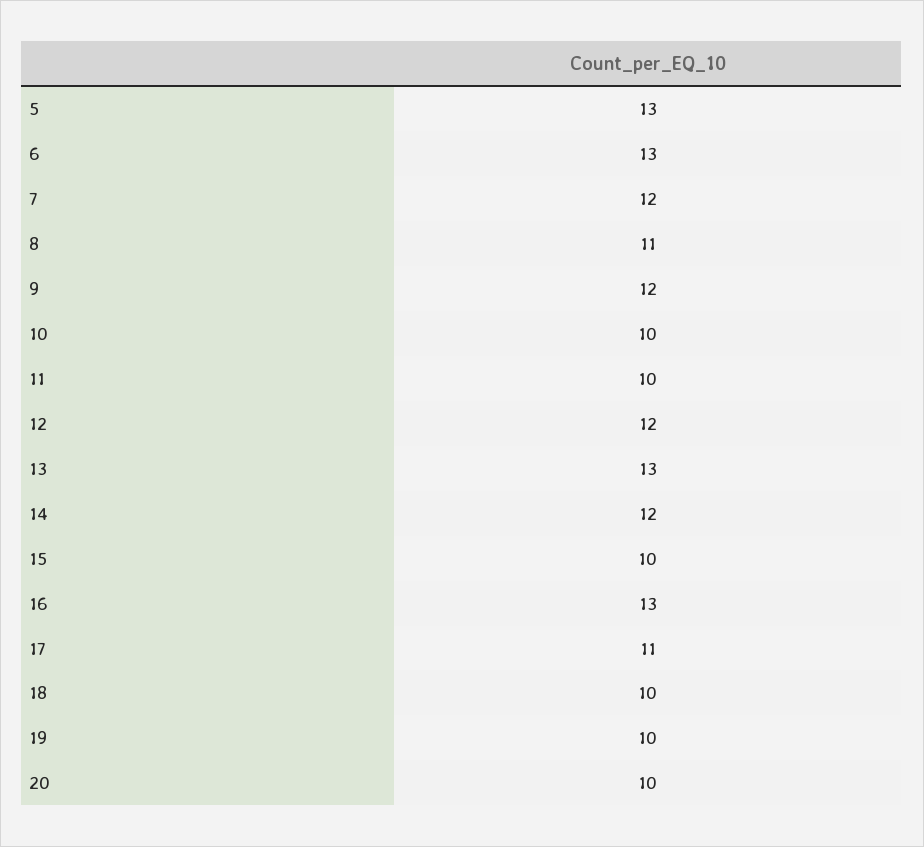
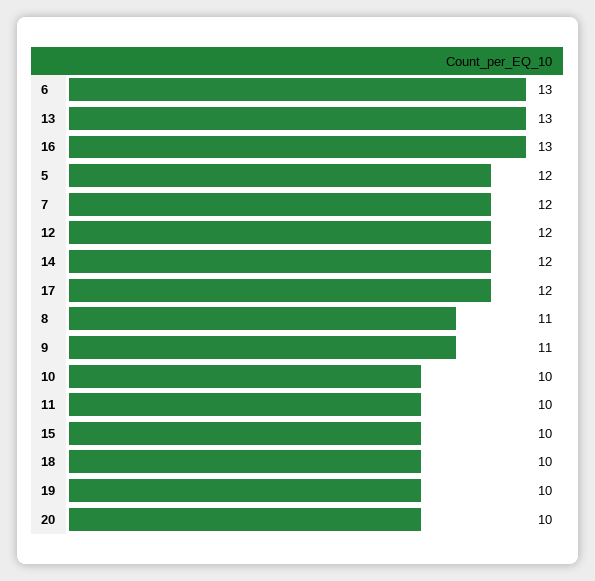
5: 13 -> 12
9: 12 -> 11
17: 11 -> 12

